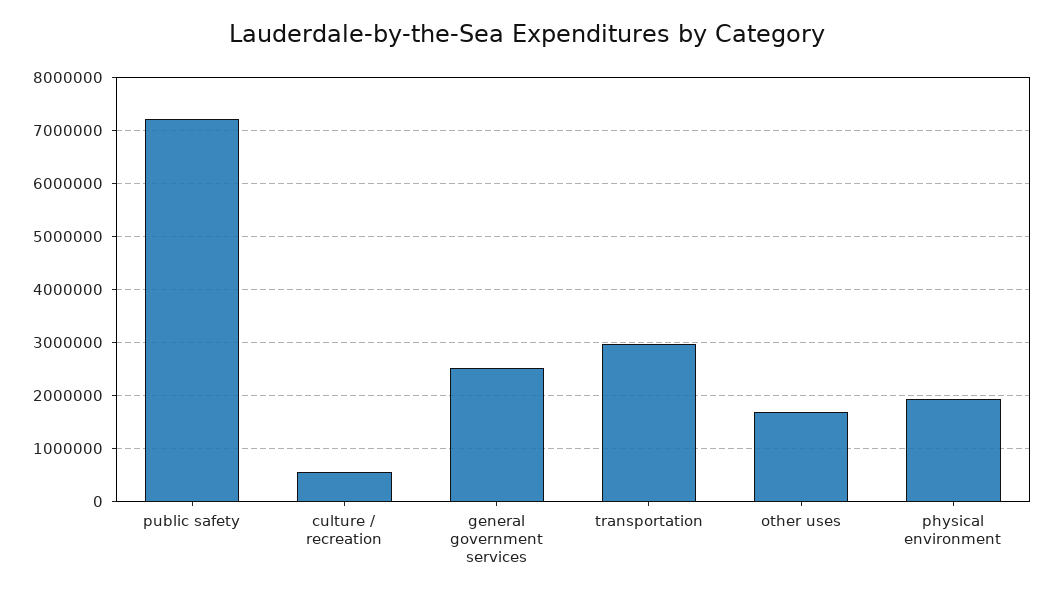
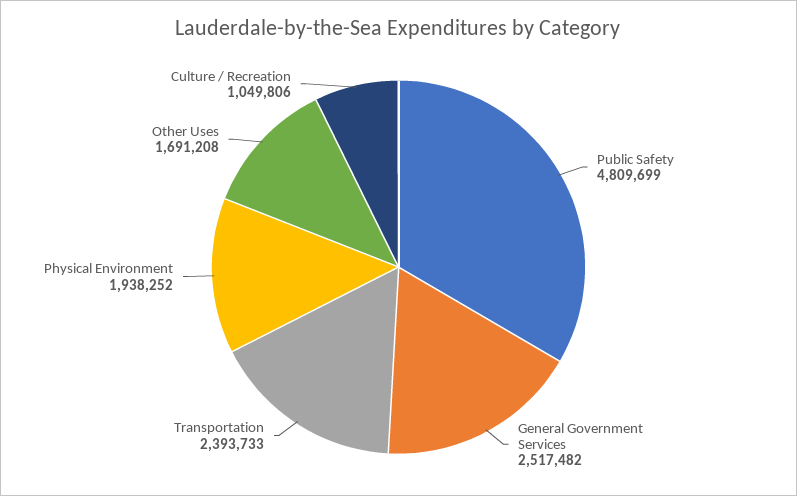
public safety: 7200000 -> 4809699
culture / recreation: 600000 -> 1049806
transportation: 3000000 -> 2393733

